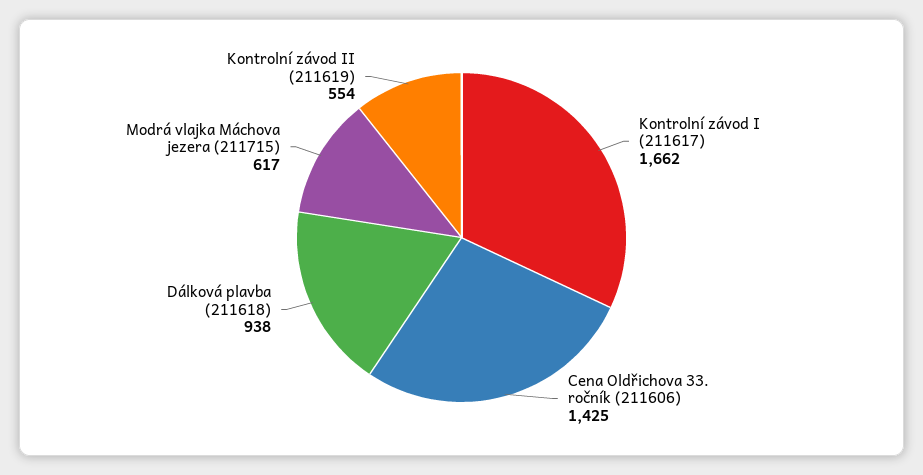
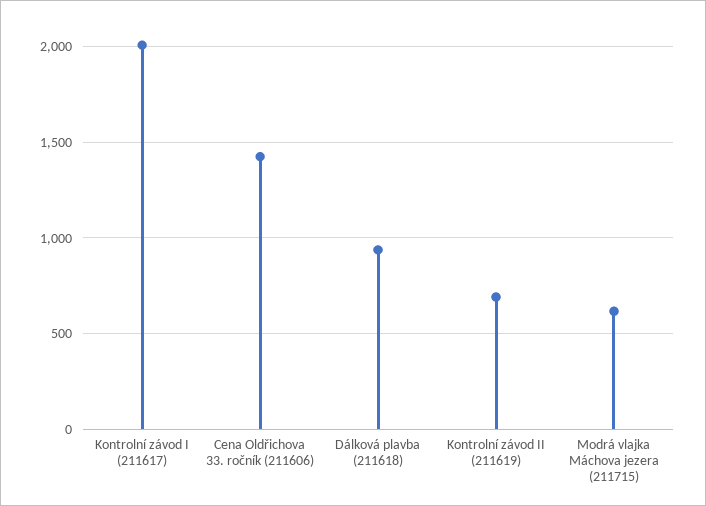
Kontrolní závod I (211617): 1662 -> 2000
Kontrolní závod II (211619): 554 -> 700

